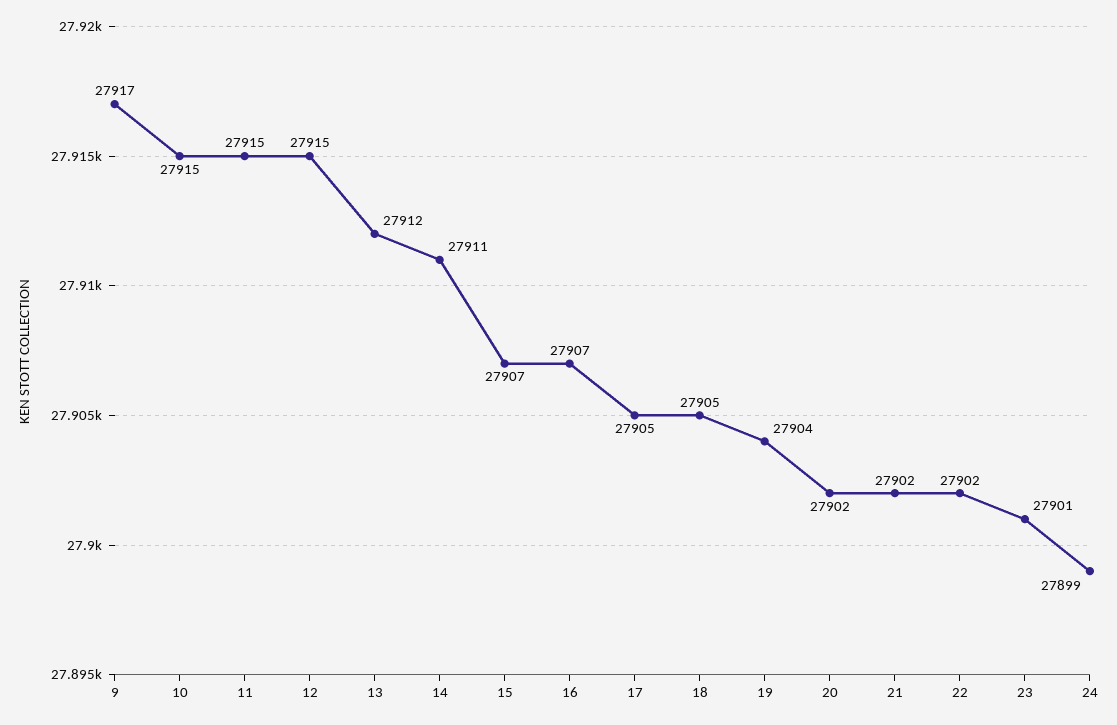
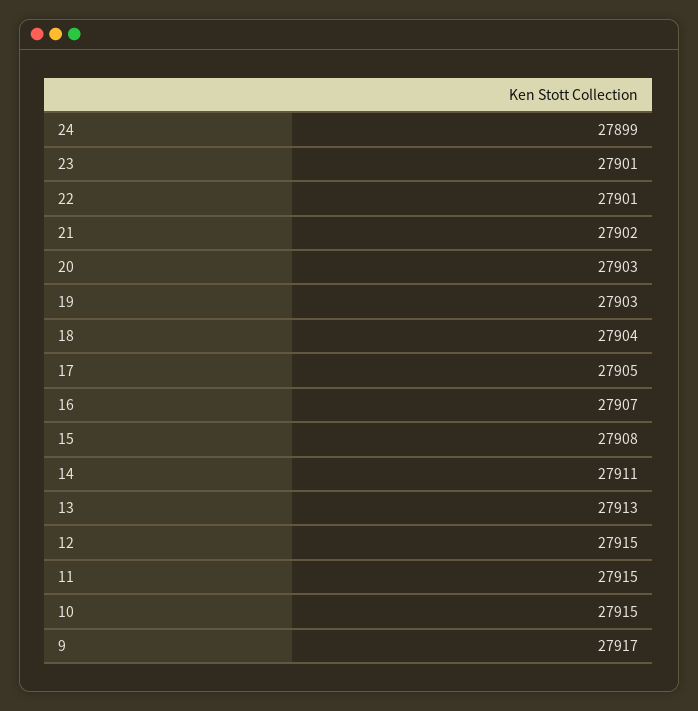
13: 27912 -> 27913
15: 27907 -> 27908
18: 27905 -> 27904
19: 27904 -> 27903
20: 27902 -> 27903
22: 27902 -> 27901

